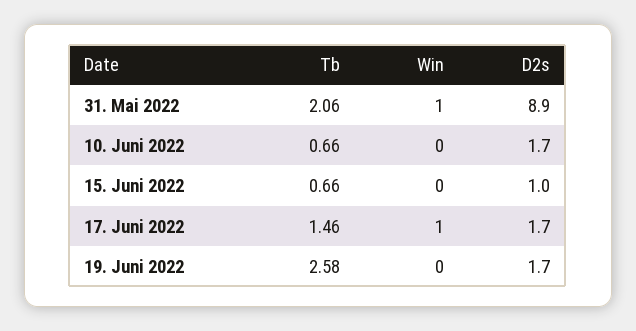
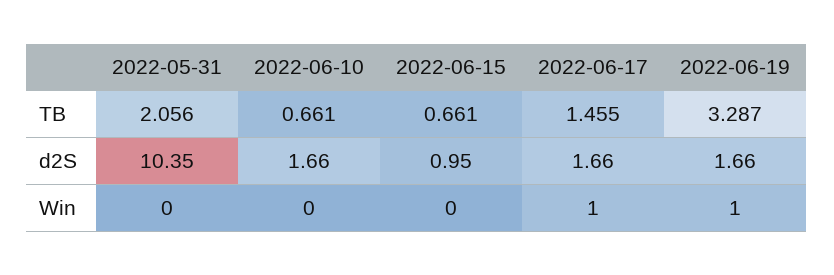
Win, 31. Mai 2022: 1 -> 0
D2s, 31. Mai 2022: 8.9 -> 10.35
Tb, 19. Juni 2022: 2.58 -> 3.287
Win, 19. Juni 2022: 0 -> 1

